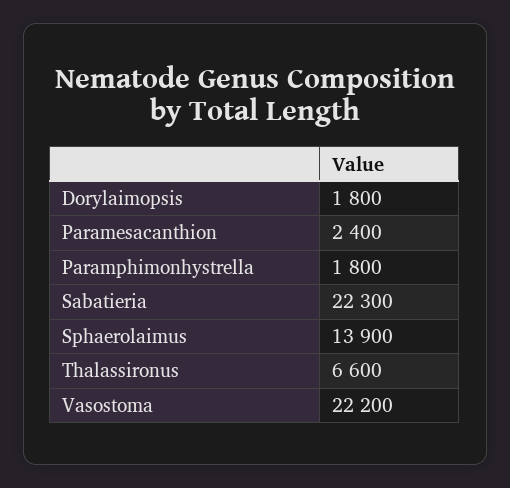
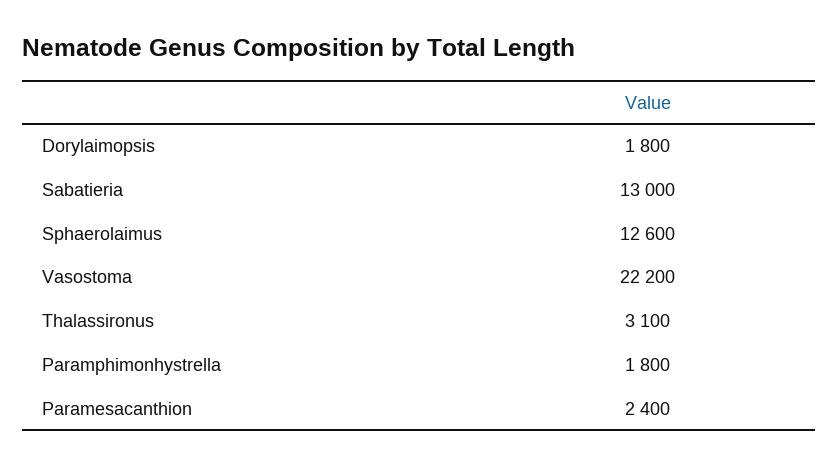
Sabatieria: 22300 -> 13000
Sphaerolaimus: 13900 -> 12600
Thalassironus: 6600 -> 3100

